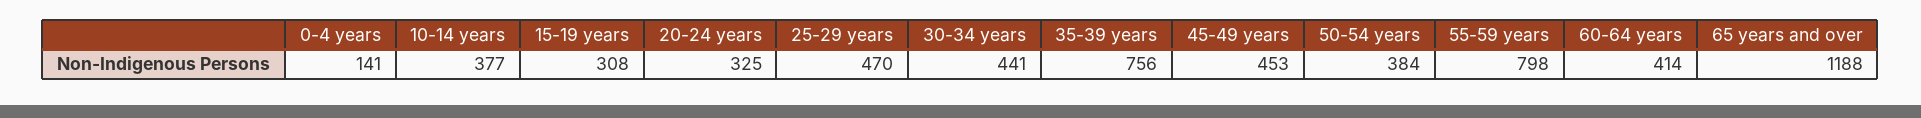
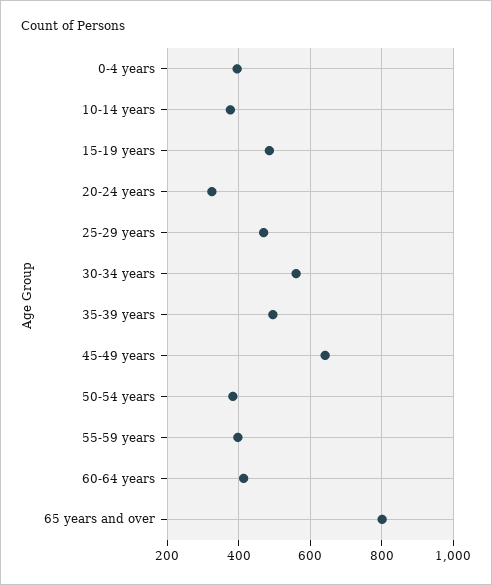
0-4 years: 141 -> 400
15-19 years: 308 -> 480
30-34 years: 441 -> 560
35-39 years: 756 -> 500
45-49 years: 453 -> 640
55-59 years: 798 -> 400
65 years and over: 1188 -> 800

